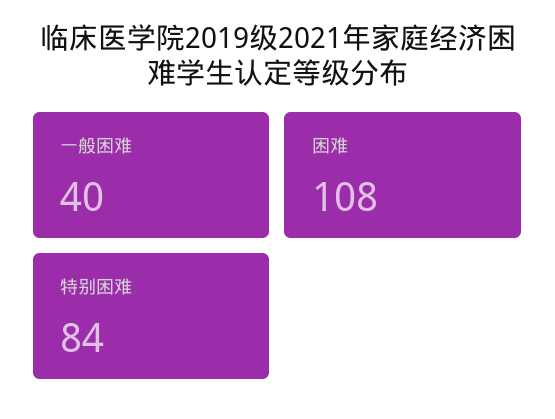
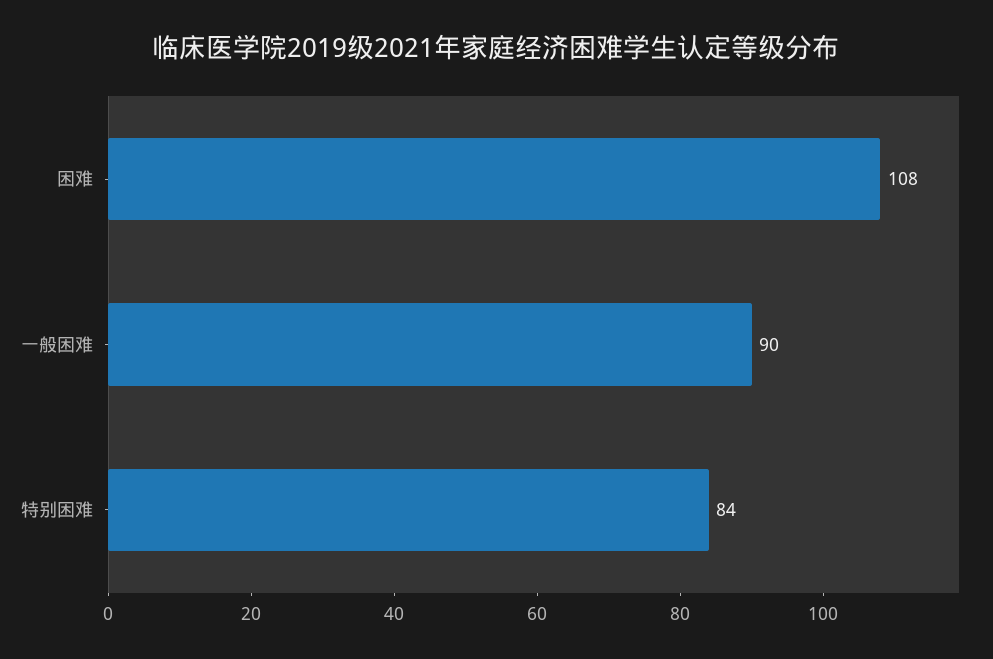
一般困难: 40 -> 90

